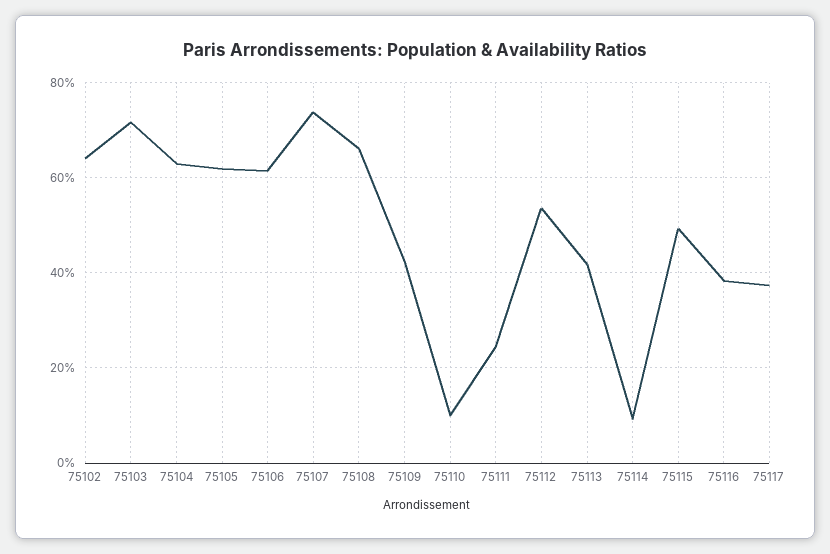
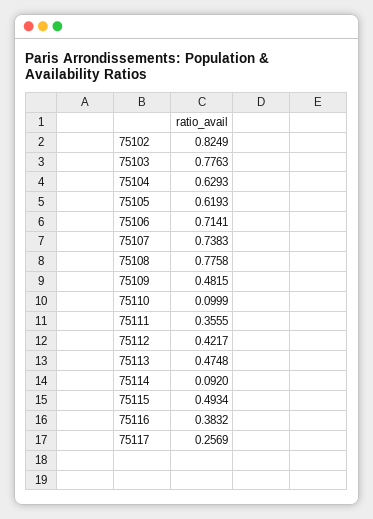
75102: 0.64 -> 0.8249
75103: 0.72 -> 0.7763
75106: 0.62 -> 0.7141
75108: 0.66 -> 0.7758
75109: 0.42 -> 0.4815
75111: 0.24 -> 0.3555
75112: 0.54 -> 0.4217
75113: 0.42 -> 0.4748
75117: 0.38 -> 0.2569

